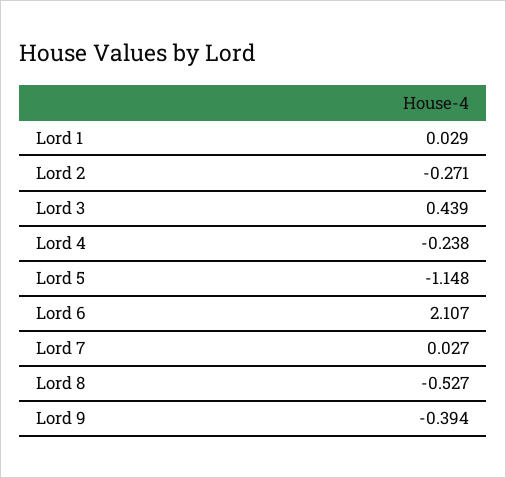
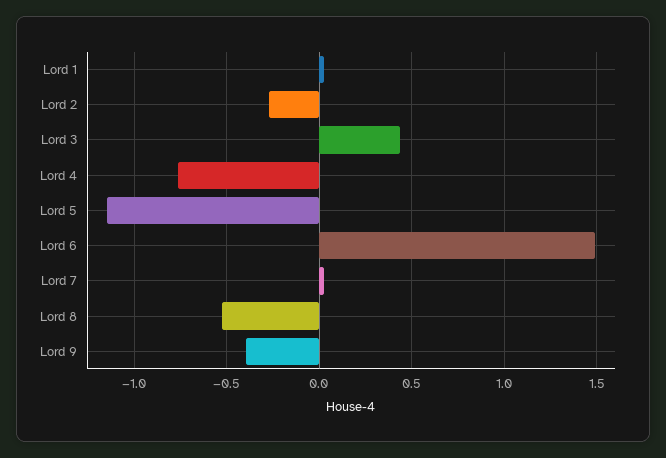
Lord 4: -0.238 -> -0.75
Lord 6: 2.107 -> 1.5

